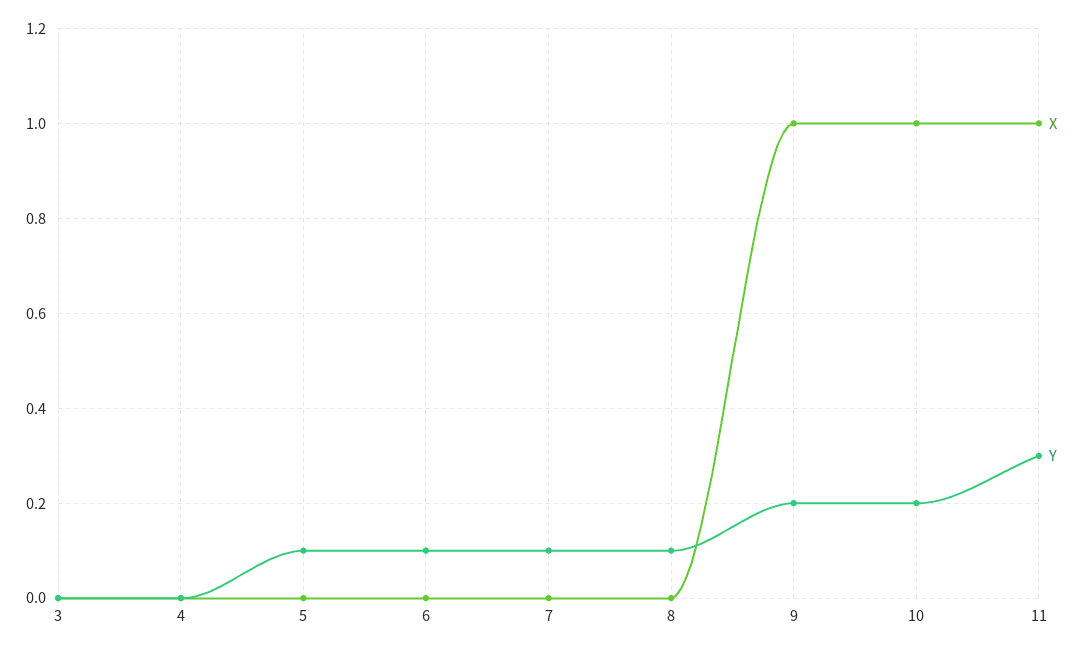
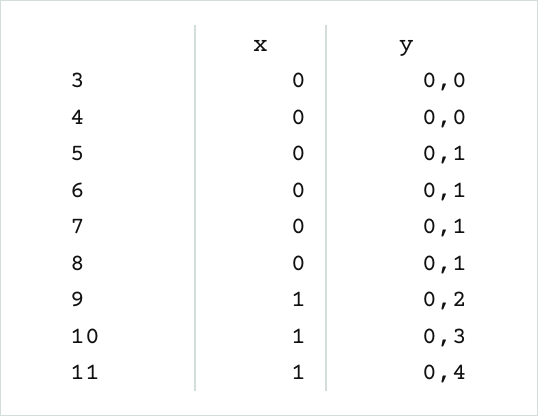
Y, 10: 0.2 -> 0.3
Y, 11: 0.3 -> 0.4

